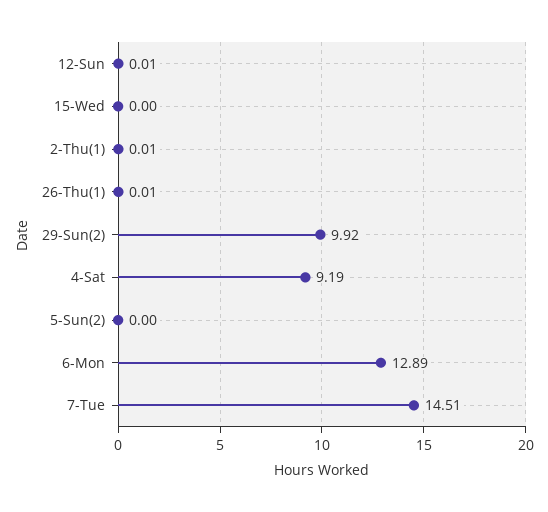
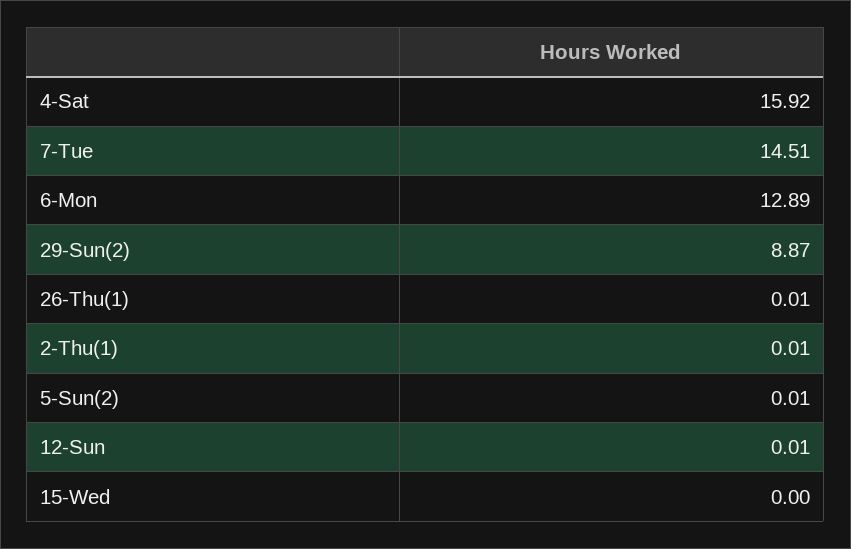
29-Sun(2): 9.92 -> 8.87
4-Sat: 9.19 -> 15.92
5-Sun(2): 0 -> 0.01

